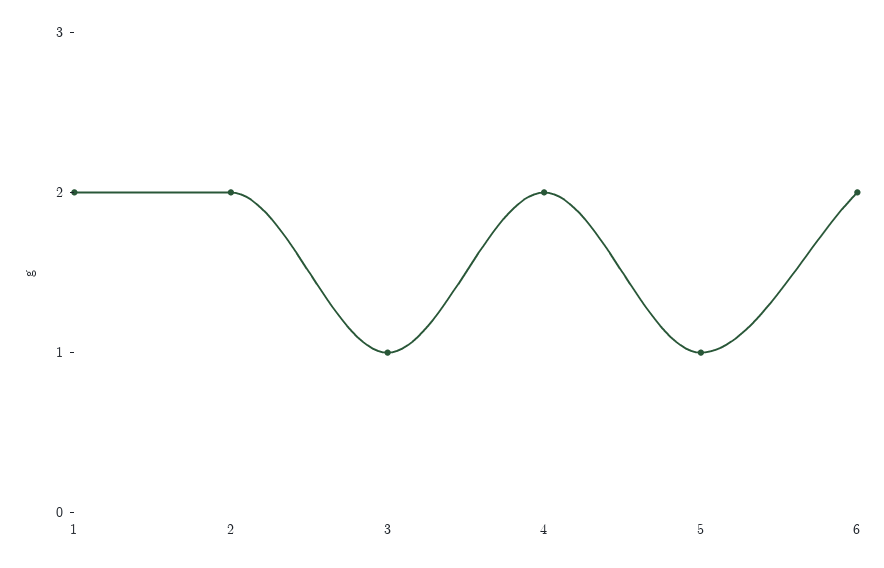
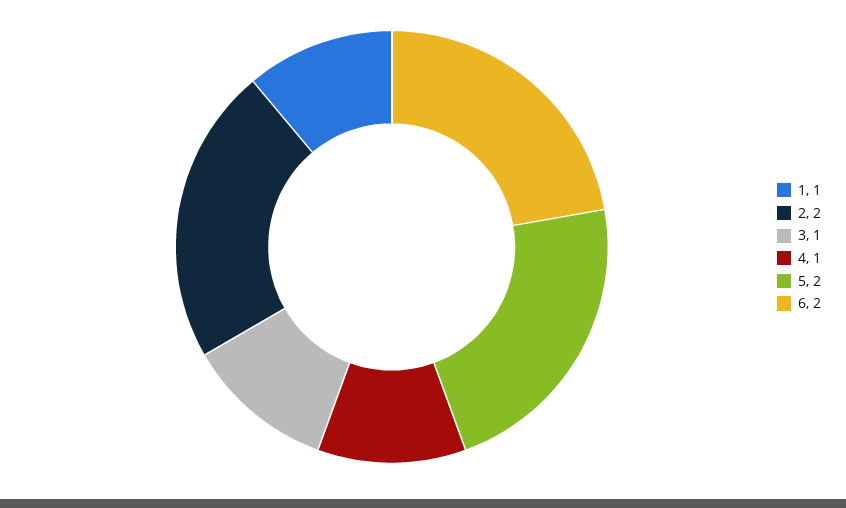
1: 2 -> 1
4: 2 -> 1
5: 1 -> 2

